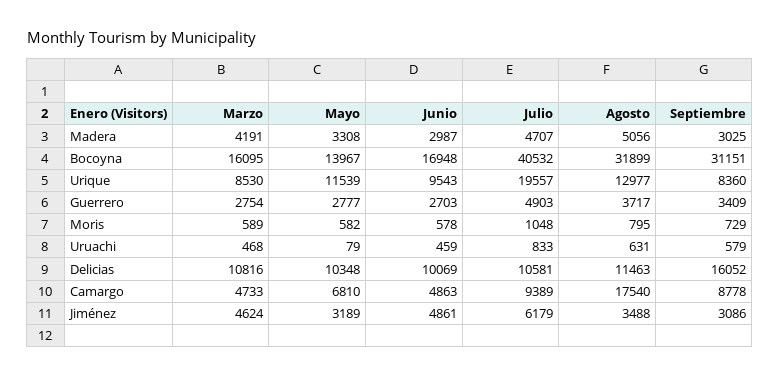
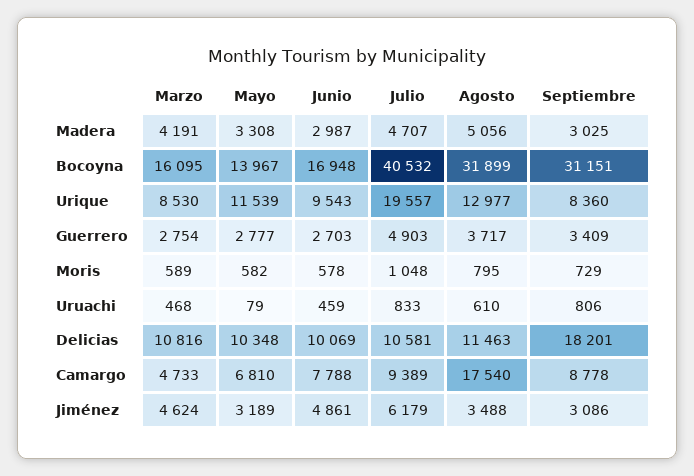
Agosto, Uruachi: 631 -> 610
Septiembre, Uruachi: 579 -> 806
Septiembre, Delicias: 16052 -> 18201
Junio, Camargo: 4863 -> 7788

